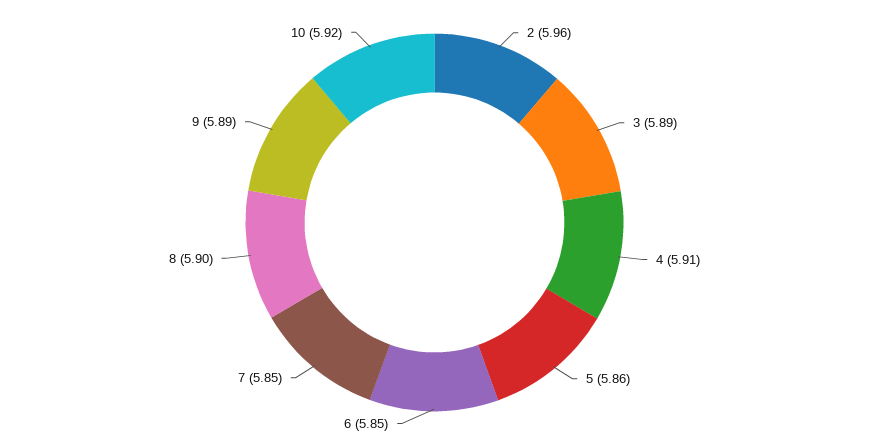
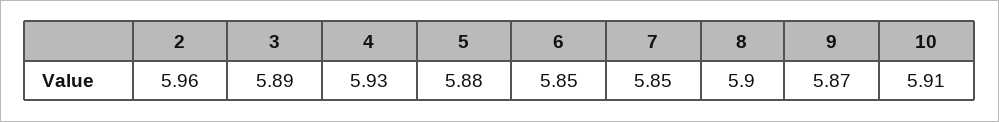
4: 5.91 -> 5.93
5: 5.86 -> 5.88
9: 5.89 -> 5.87
10: 5.92 -> 5.91

